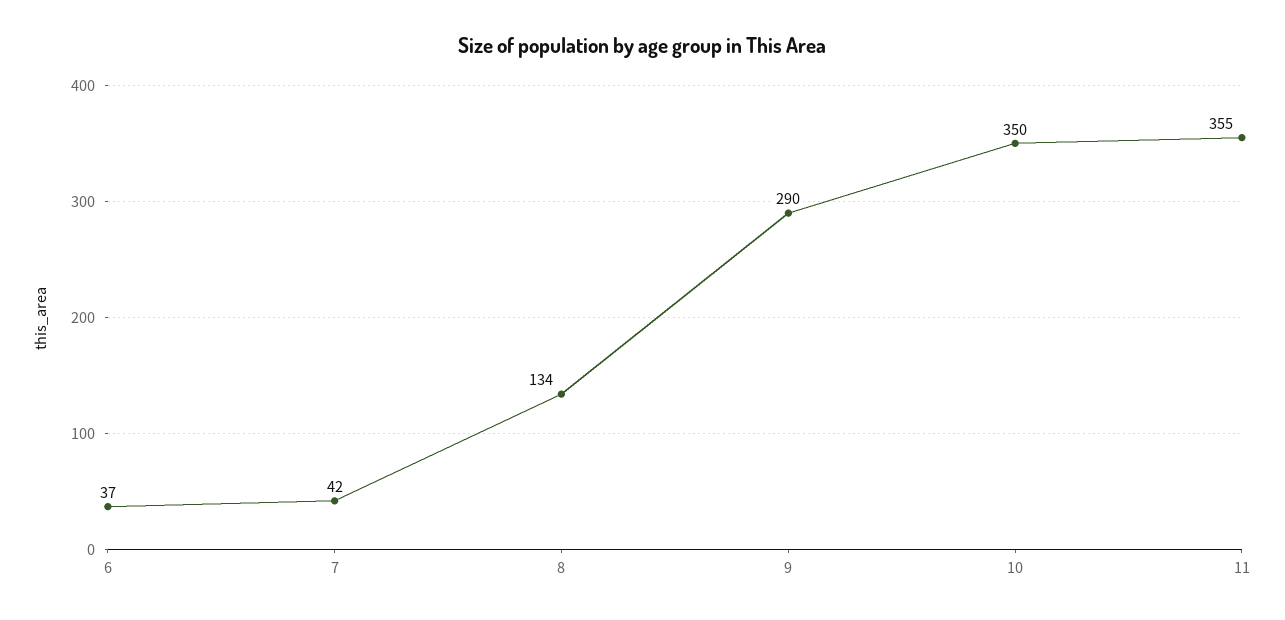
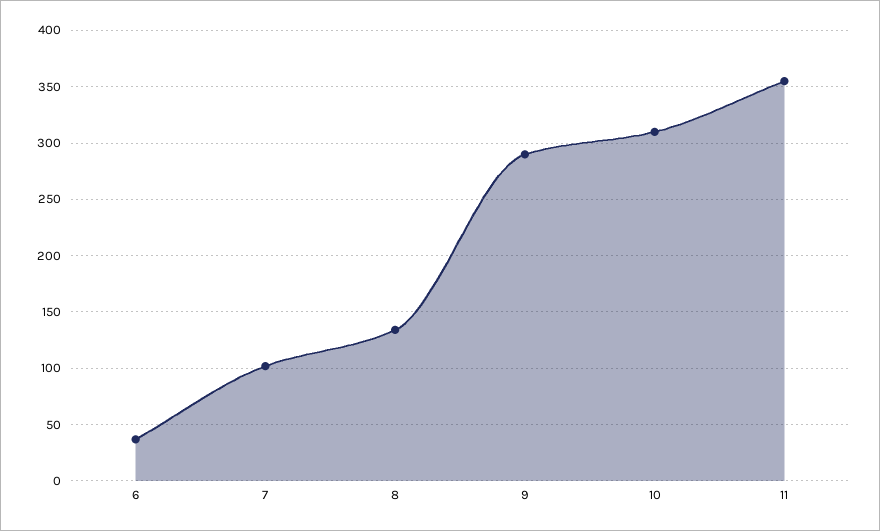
7: 42 -> 100
10: 350 -> 310

